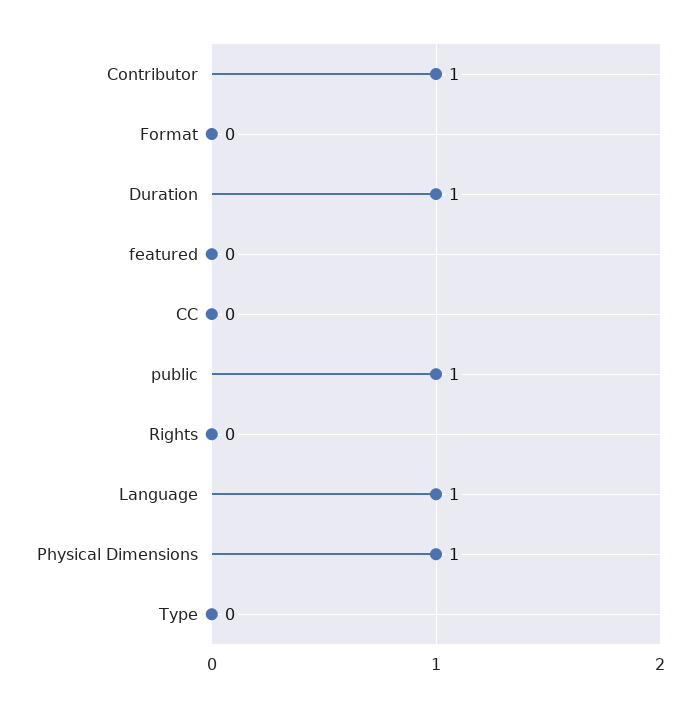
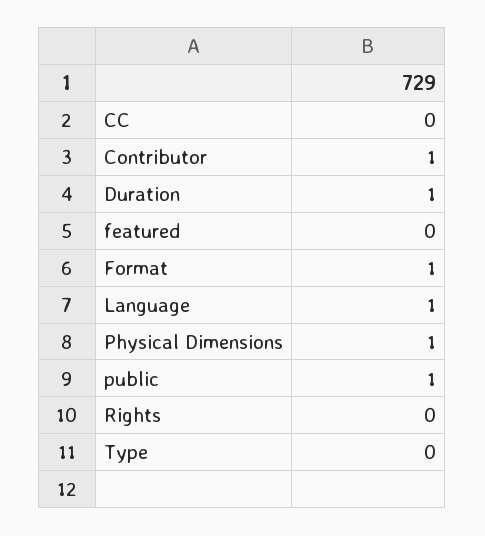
Format: 0 -> 1

